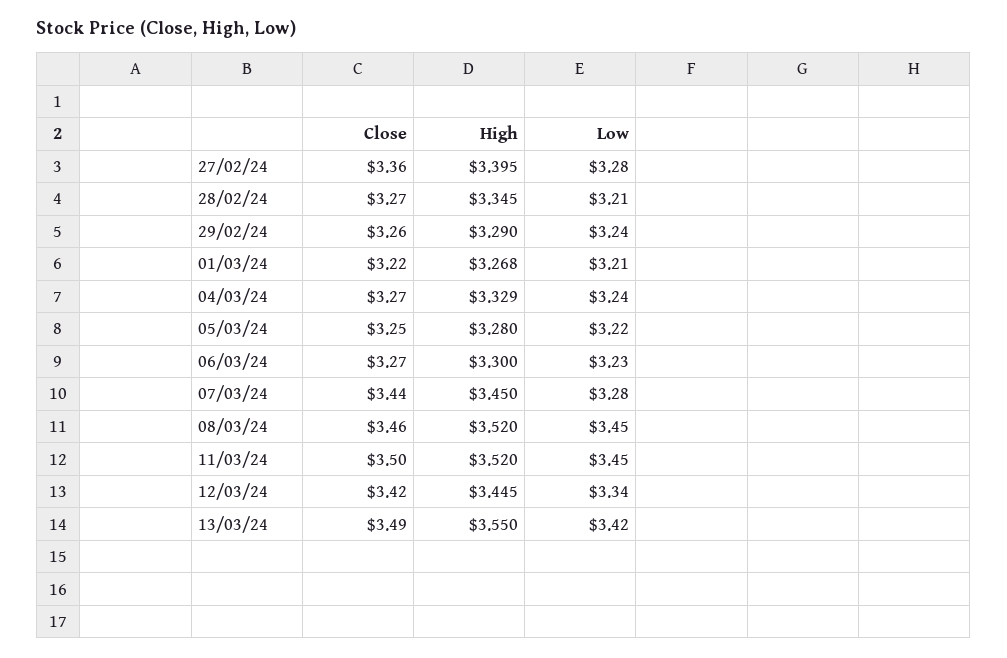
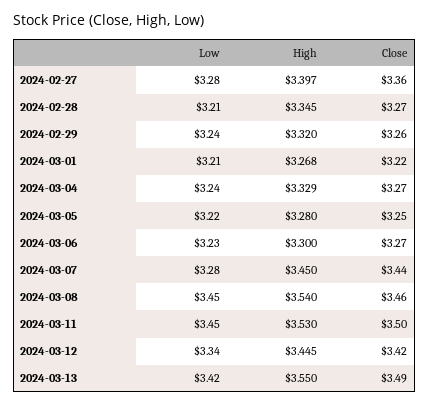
High, 27/02/24: 3.395 -> 3.397
High, 29/02/24: 3.29 -> 3.32
High, 08/03/24: 3.52 -> 3.54
High, 11/03/24: 3.52 -> 3.53

